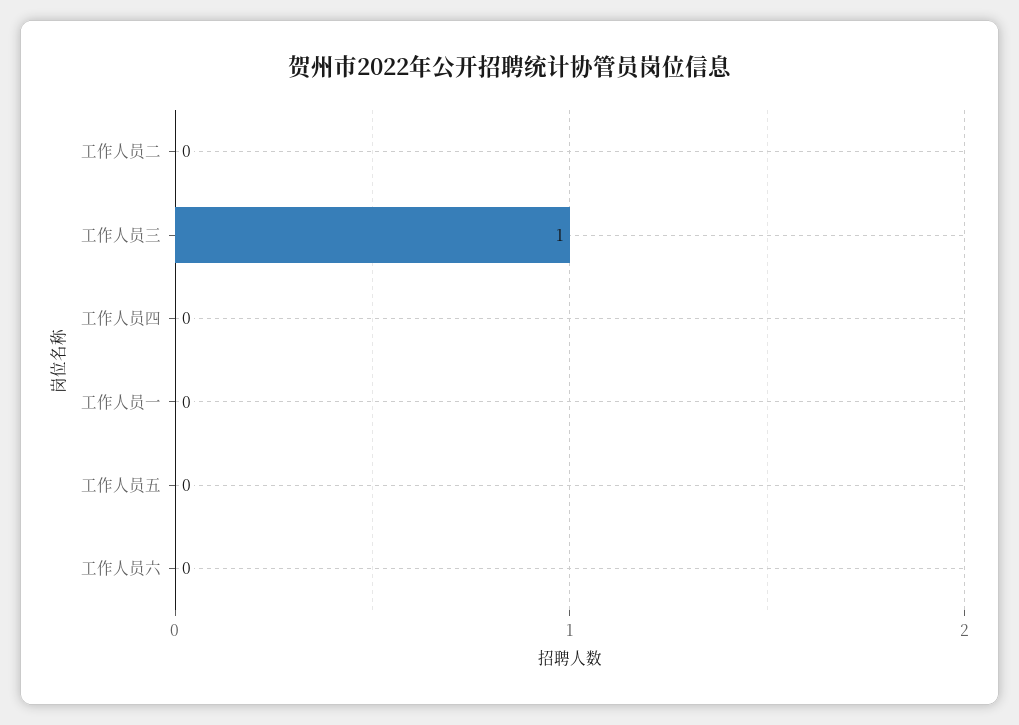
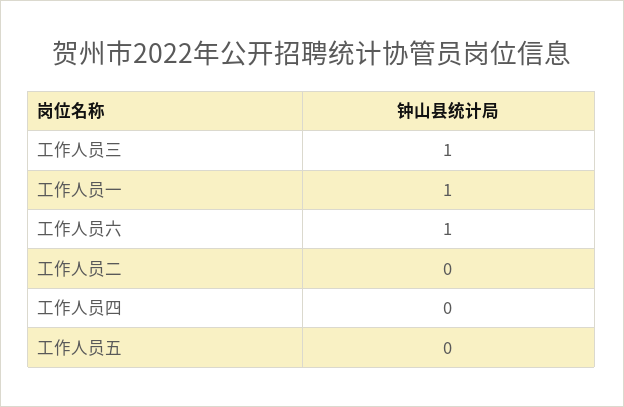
工作人员一: 0 -> 1
工作人员六: 0 -> 1

